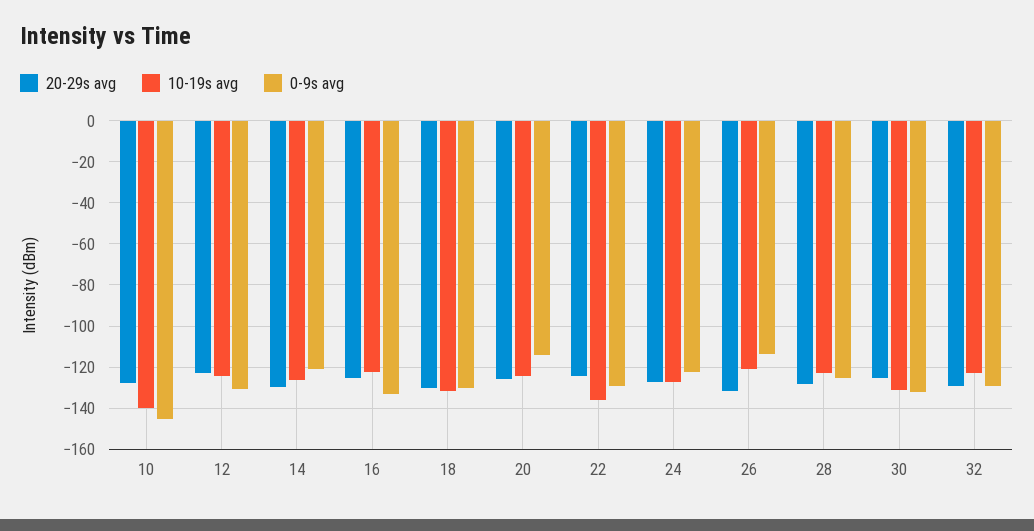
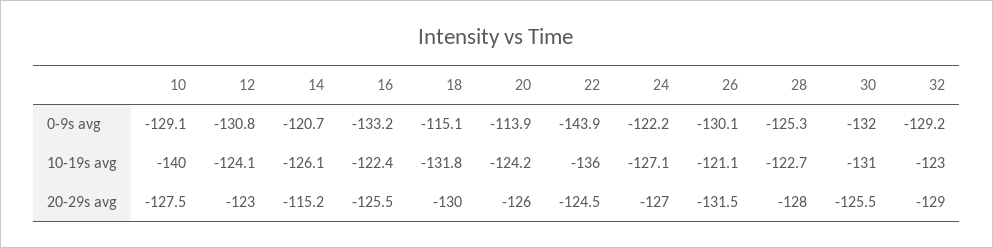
0-9s avg, 10: -145 -> -129.1
20-29s avg, 14: -130 -> -115.2
0-9s avg, 18: -130 -> -115.1
0-9s avg, 22: -130 -> -143.9
0-9s avg, 26: -115 -> -130.1

